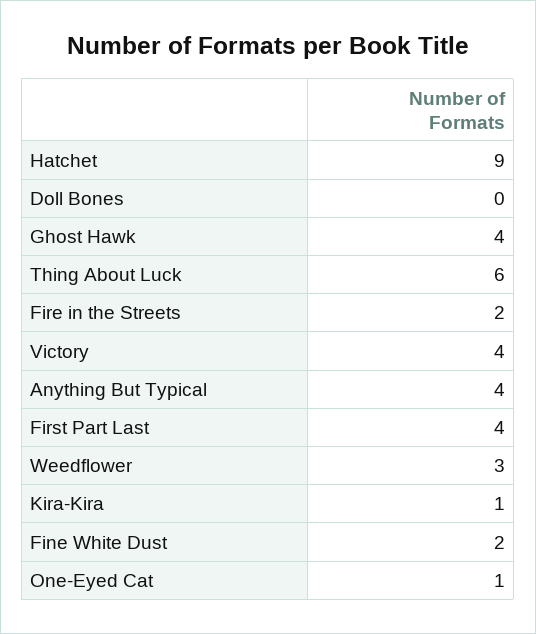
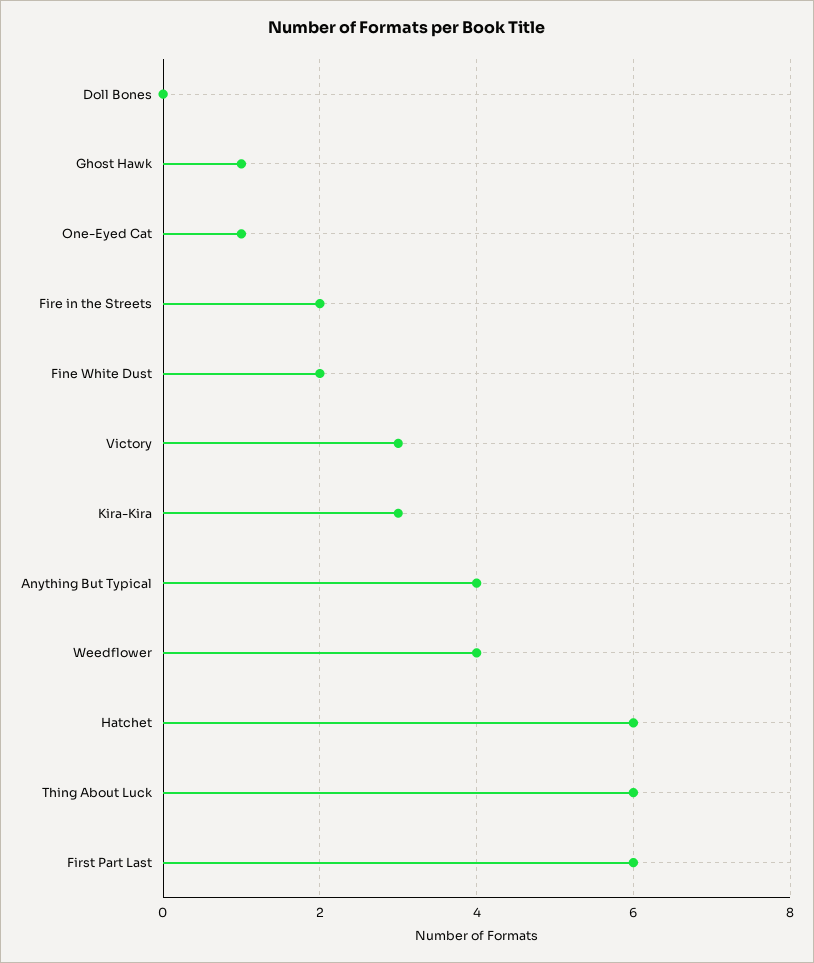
Hatchet: 9 -> 6
Ghost Hawk: 4 -> 1
Victory: 4 -> 3
First Part Last: 4 -> 6
Weedflower: 3 -> 4
Kira-Kira: 1 -> 3

